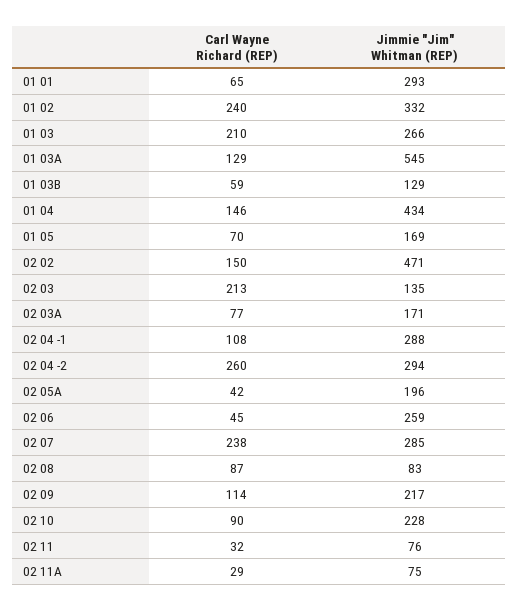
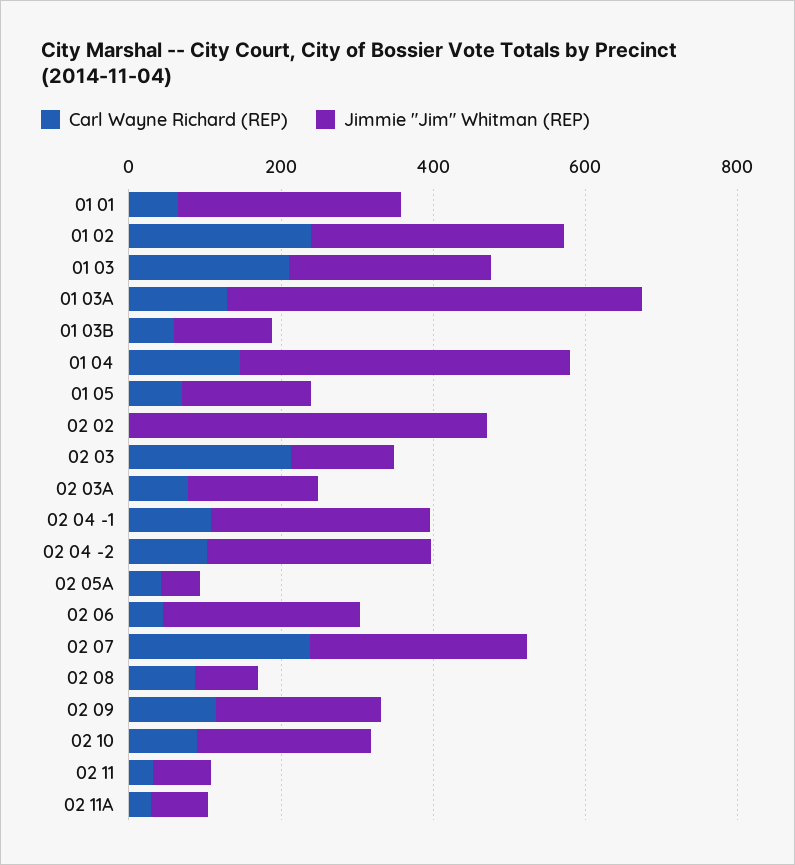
Carl Wayne Richard (REP), 02 02: 150 -> 0
Carl Wayne Richard (REP), 02 04 -2: 260 -> 100
Jimmie "Jim" Whitman (REP), 02 05A: 196 -> 50

